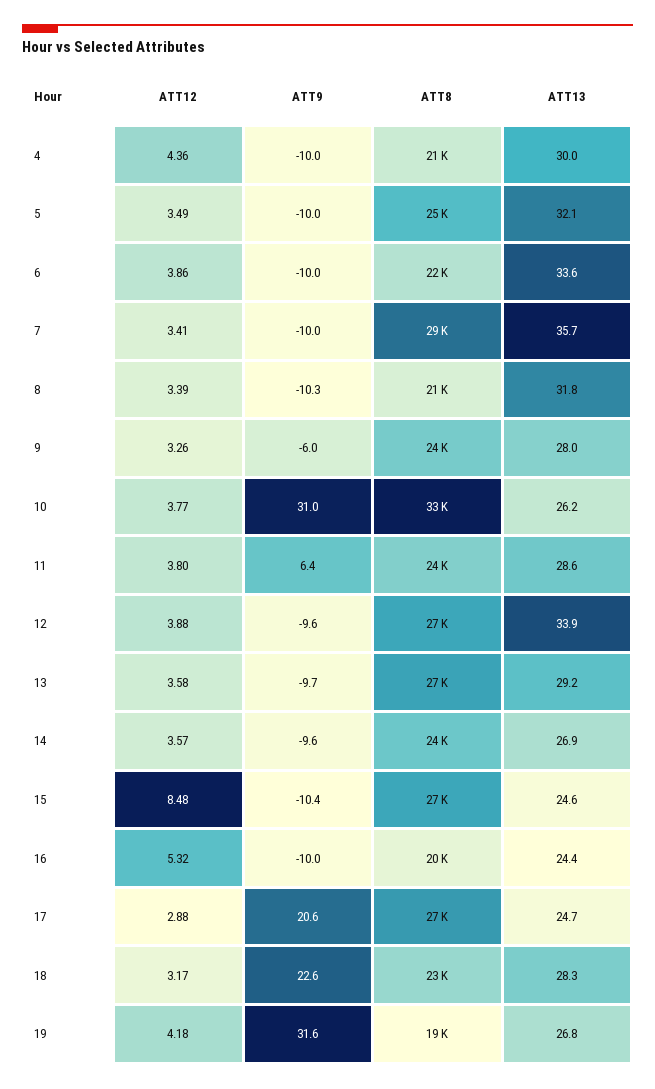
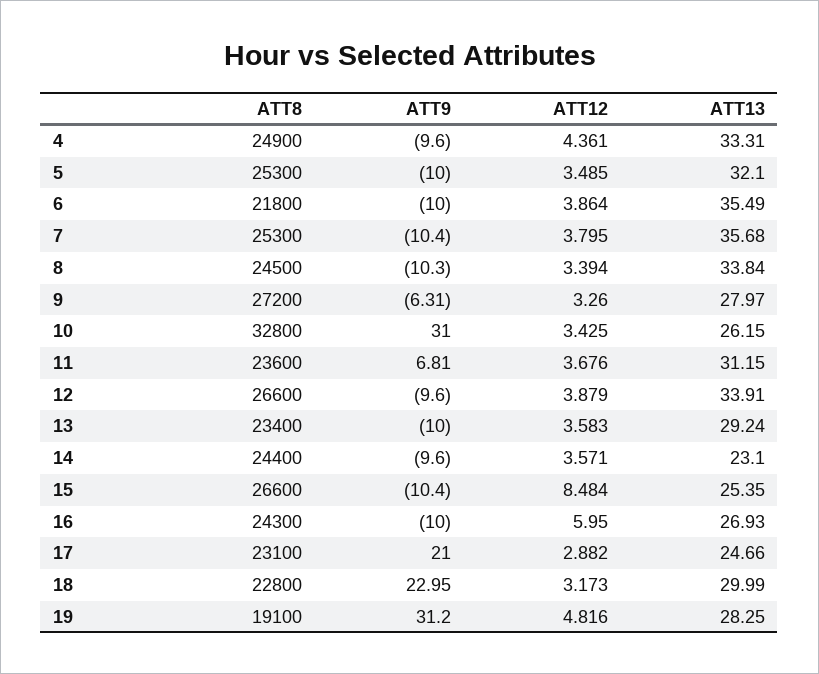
ATT9, 4: -10 -> -9.6
ATT8, 4: 21000 -> 24900
ATT13, 4: 30 -> 33.31
ATT13, 6: 33.6 -> 35.49
ATT12, 7: 3.41 -> 3.795
ATT9, 7: -10 -> -10.4
ATT8, 7: 29000 -> 25300
ATT8, 8: 21000 -> 24500
ATT13, 8: 31.8 -> 33.84
ATT9, 9: -6 -> -6.31
ATT8, 9: 24000 -> 27200
ATT12, 10: 3.77 -> 3.425
ATT12, 11: 3.8 -> 3.676
ATT9, 11: 6.4 -> 6.81
ATT13, 11: 28.6 -> 31.15
ATT9, 13: -9.7 -> -10
ATT8, 13: 27000 -> 23400
ATT13, 14: 26.9 -> 23.1
ATT13, 15: 24.6 -> 25.35
ATT12, 16: 5.32 -> 5.95
ATT8, 16: 20000 -> 24300
ATT13, 16: 24.4 -> 26.93
ATT9, 17: 20.6 -> 21
ATT8, 17: 27000 -> 23100
ATT9, 18: 22.6 -> 22.95
ATT13, 18: 28.3 -> 29.99
ATT12, 19: 4.18 -> 4.816
ATT9, 19: 31.6 -> 31.2
ATT13, 19: 26.8 -> 28.25

